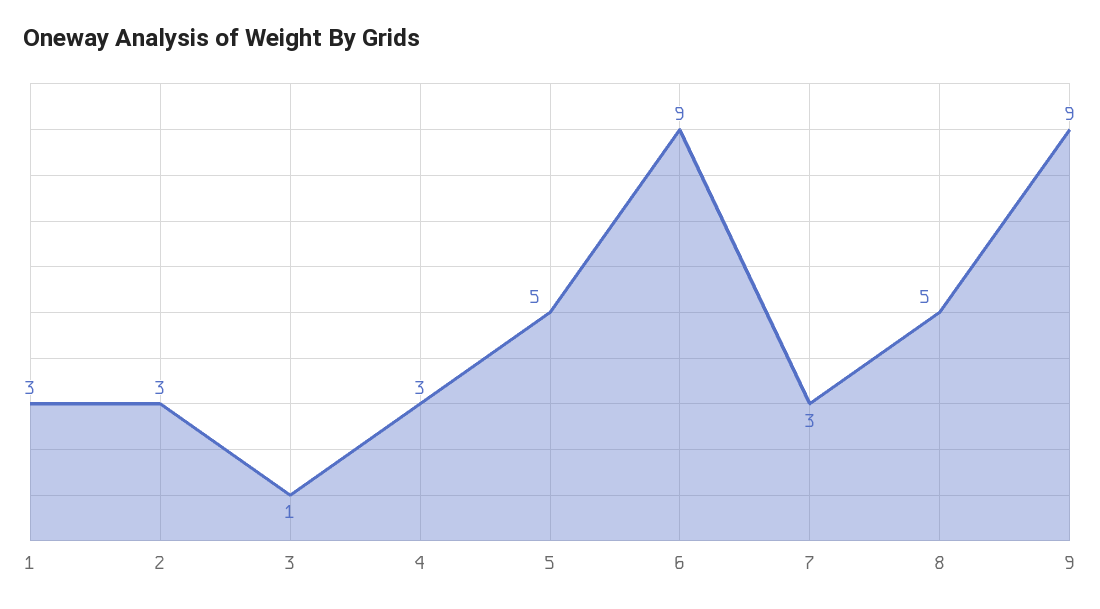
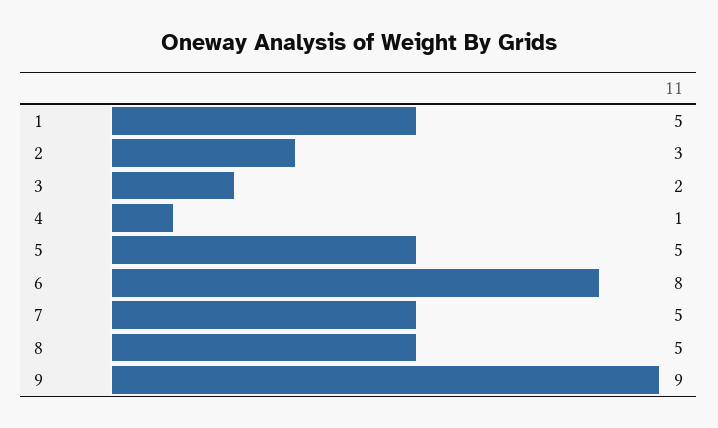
1: 3 -> 5
3: 1 -> 2
4: 3 -> 1
6: 9 -> 8
7: 3 -> 5

